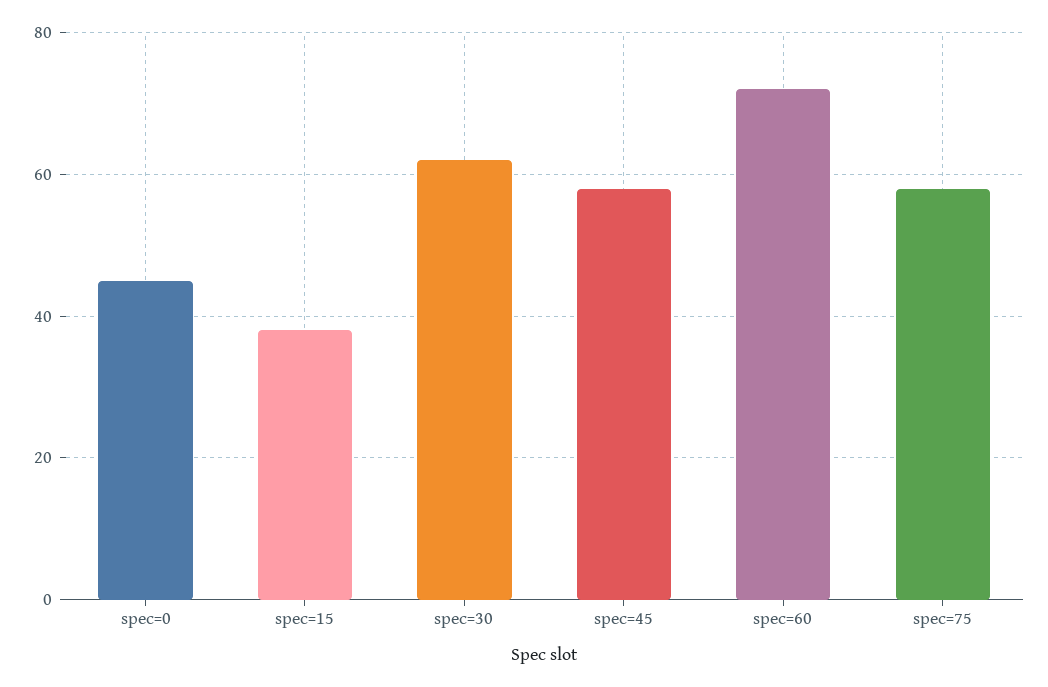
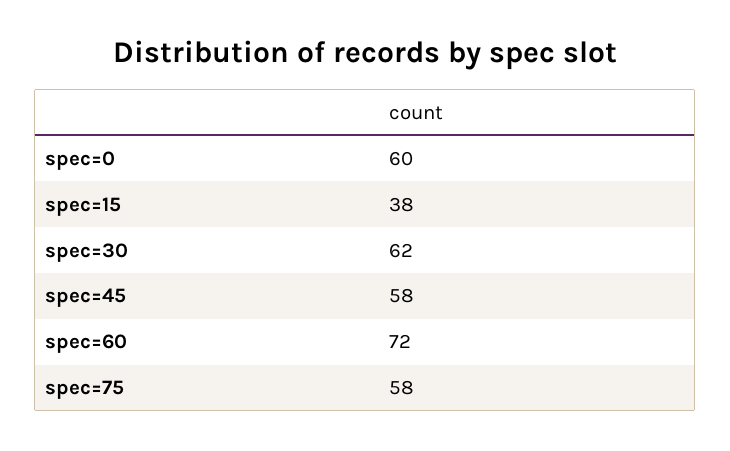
spec=0: 45 -> 60

